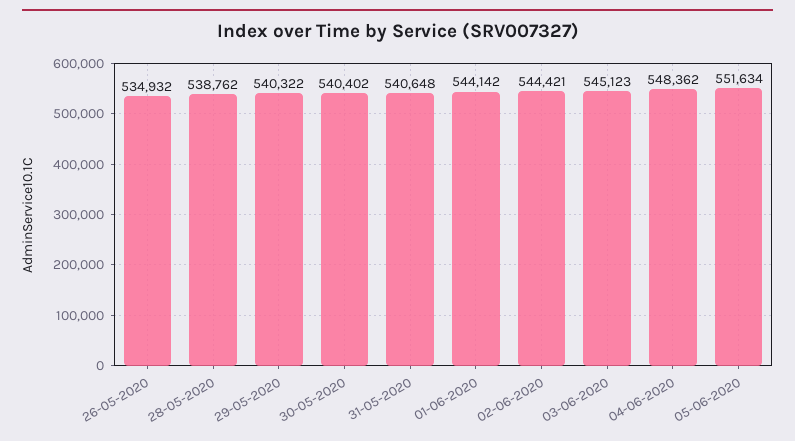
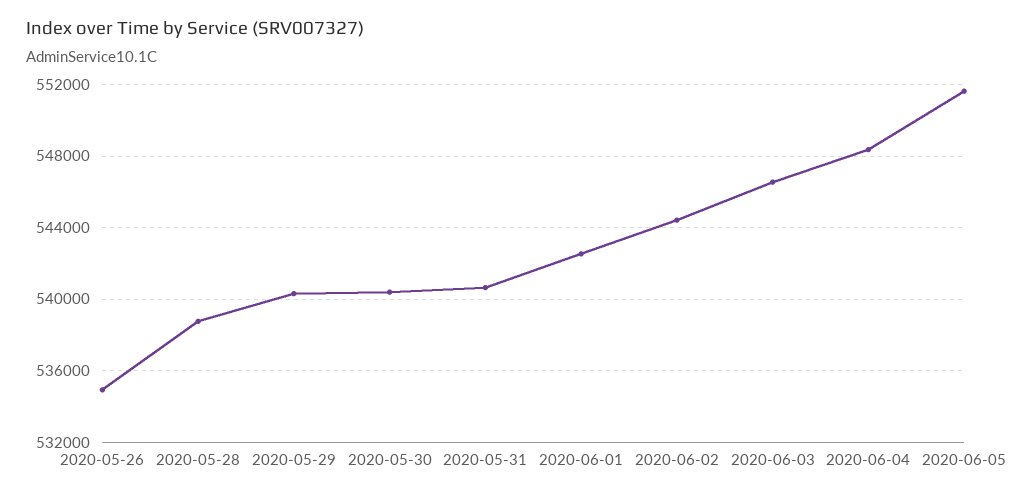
01-06-2020: 544142 -> 542500
03-06-2020: 545123 -> 546500

